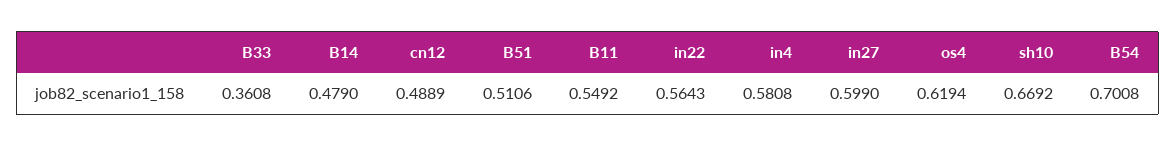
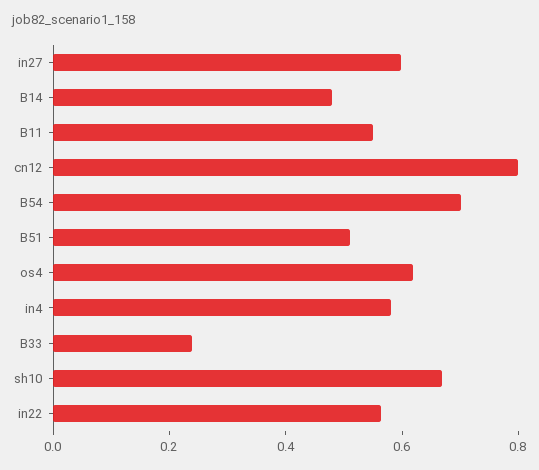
B33: 0.3608 -> 0.25
cn12: 0.4889 -> 0.8

